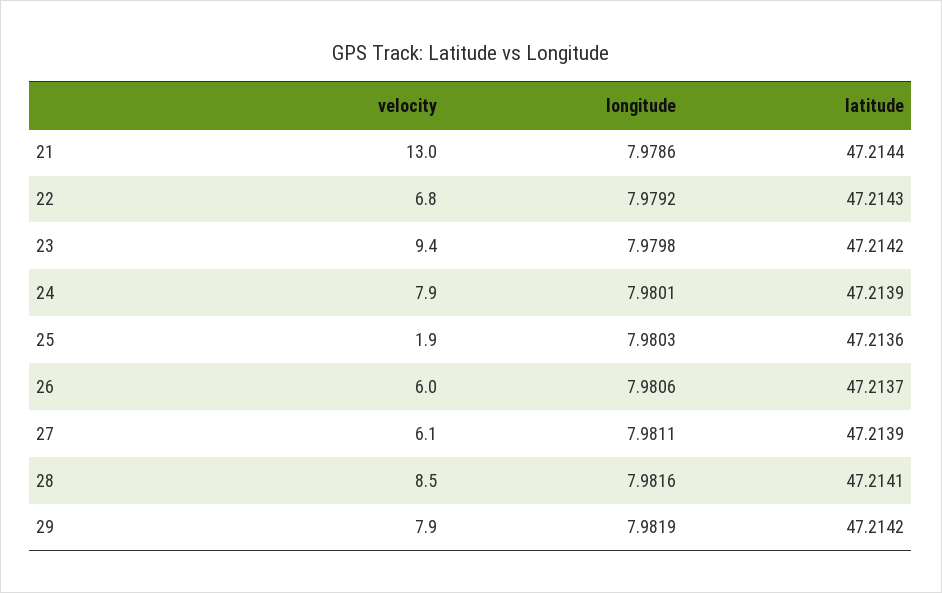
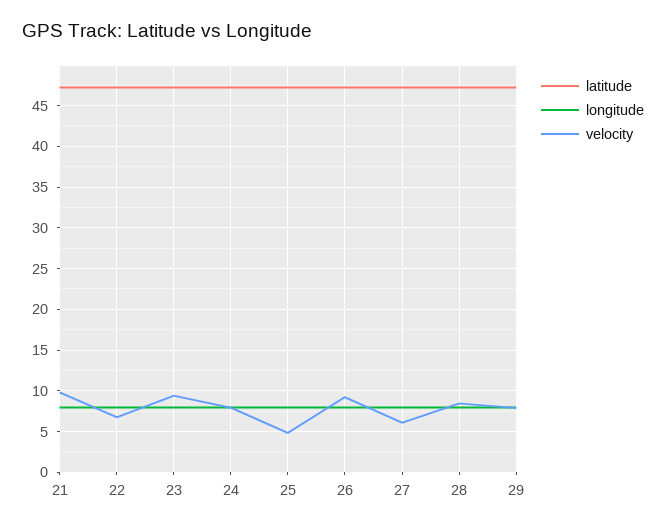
velocity, 21: 13 -> 10
velocity, 25: 1.9 -> 5
velocity, 26: 6 -> 9

